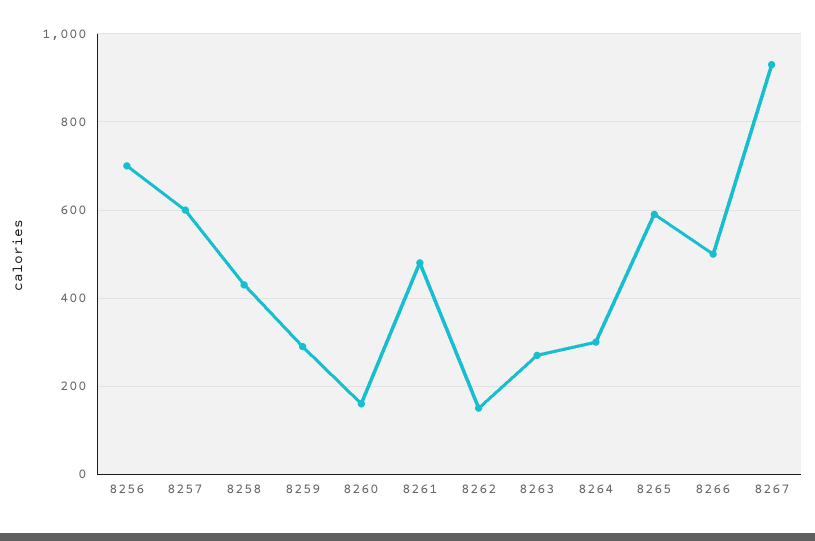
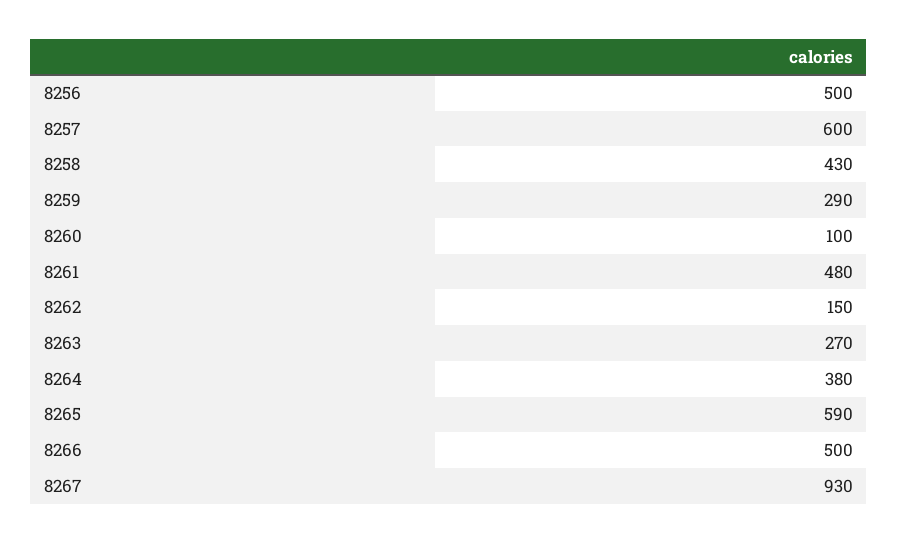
8256: 700 -> 500
8260: 160 -> 100
8264: 300 -> 380

